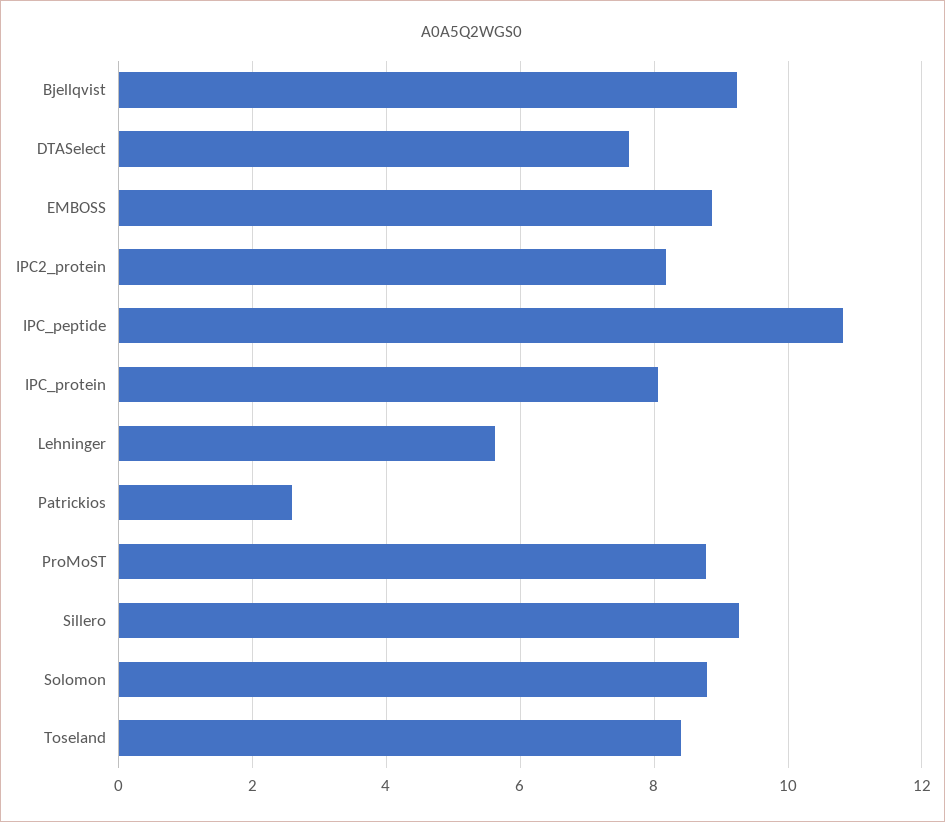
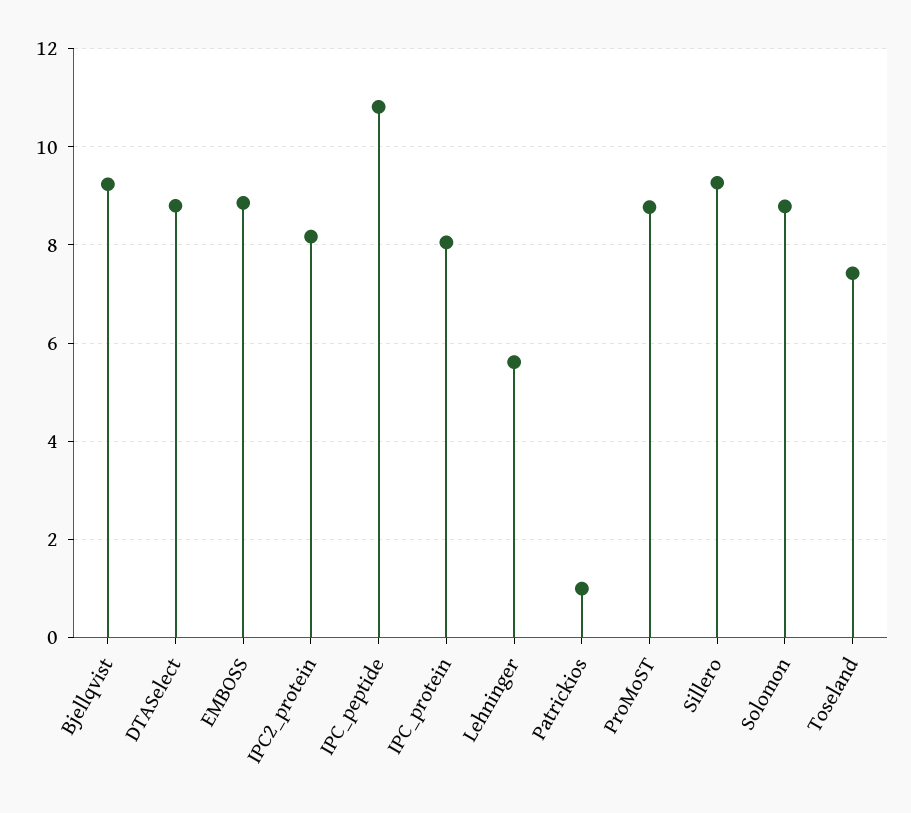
DTASelect: 7.6 -> 8.8
Patrickios: 2.6 -> 1
Toseland: 8.4 -> 7.4

